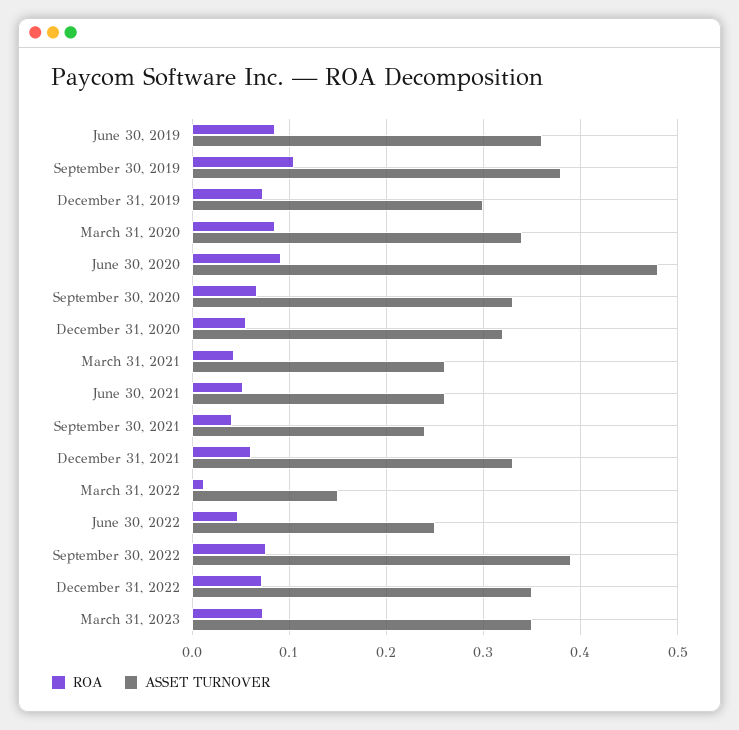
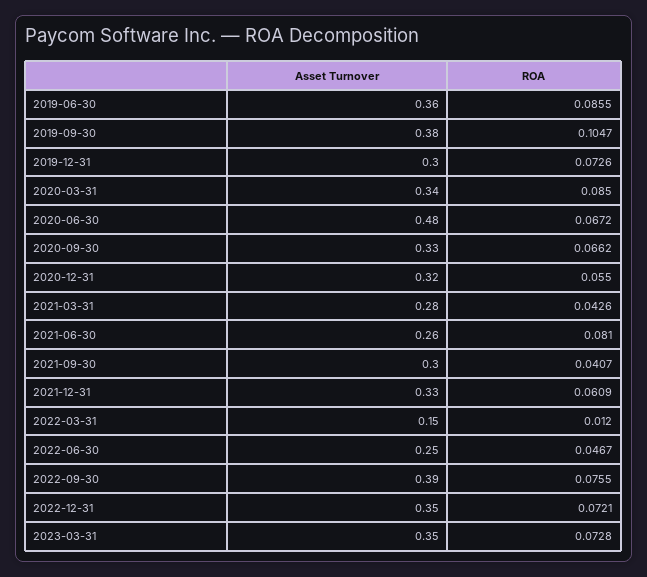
ROA, June 30, 2020: 0.09 -> 0.0672
ASSET TURNOVER, March 31, 2021: 0.26 -> 0.28
ROA, June 30, 2021: 0.05 -> 0.081
ASSET TURNOVER, September 30, 2021: 0.24 -> 0.3

